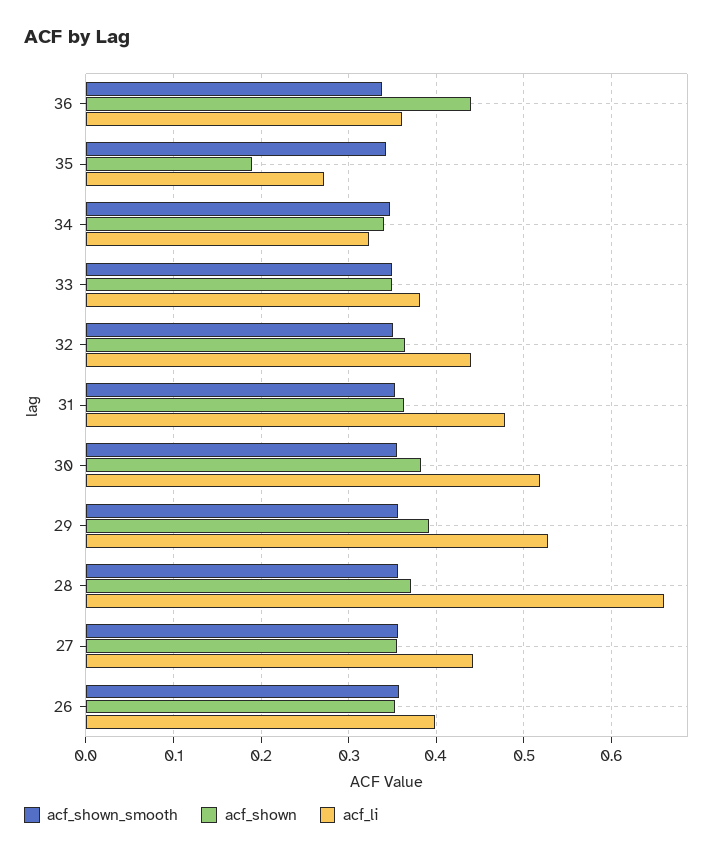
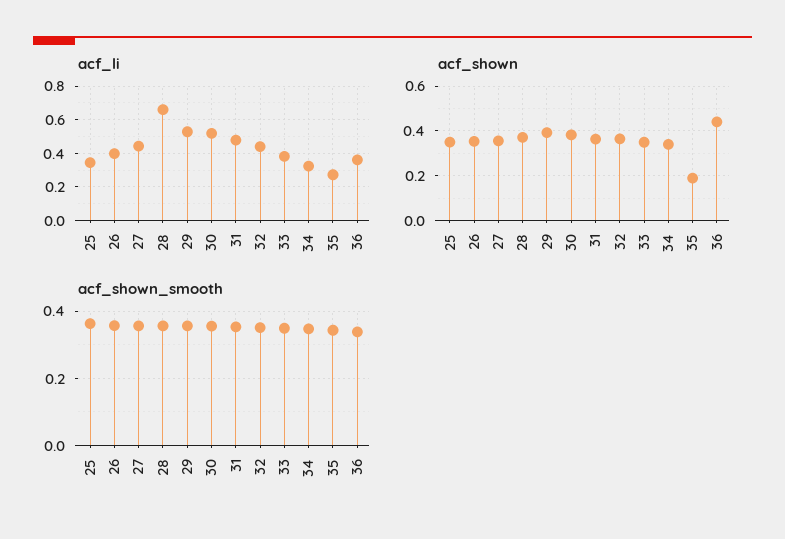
acf_li, 25: none -> 0.35
acf_shown, 25: none -> 0.35
acf_shown_smooth, 25: none -> 0.36

